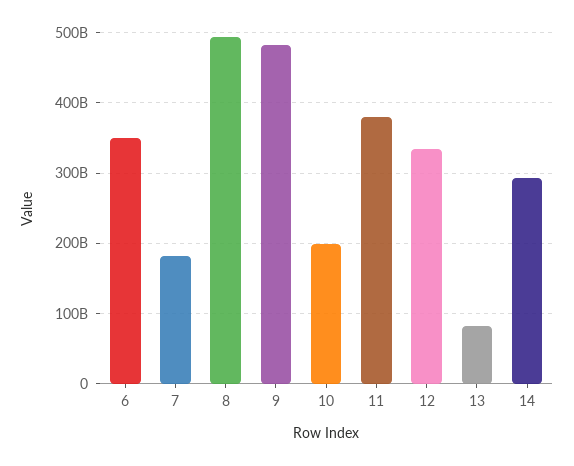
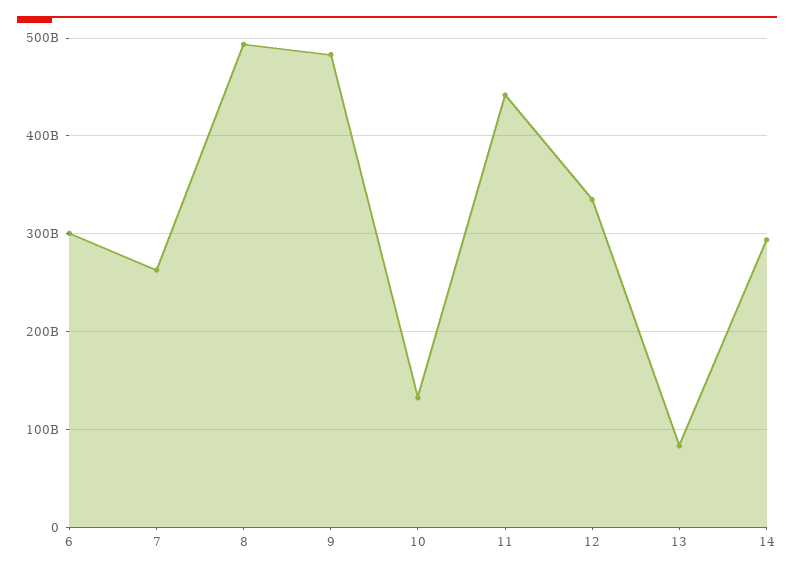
6: 350000000000 -> 300000000000
7: 180000000000 -> 260000000000
10: 200000000000 -> 130000000000
11: 380000000000 -> 440000000000

